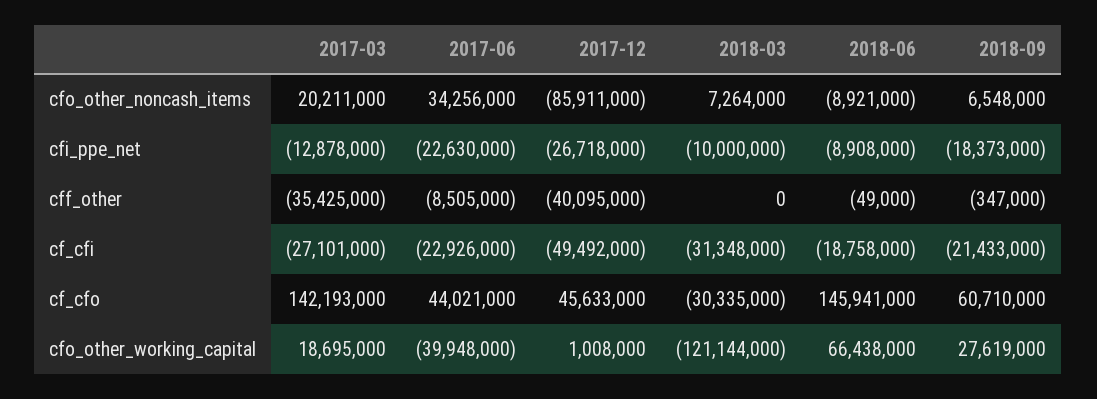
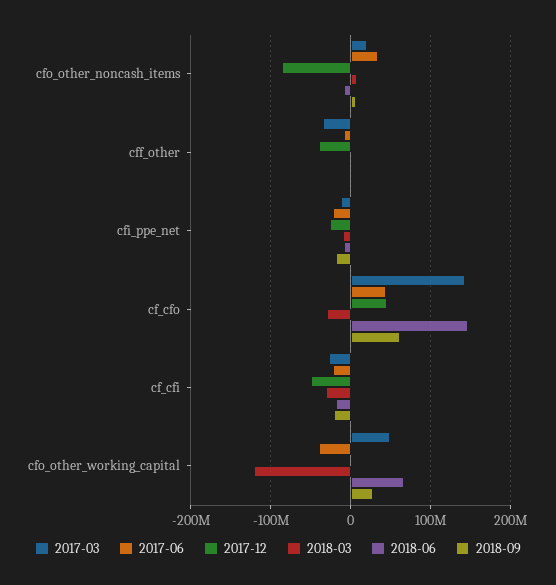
2017-03, cfo_other_working_capital: 18695000 -> 50000000

